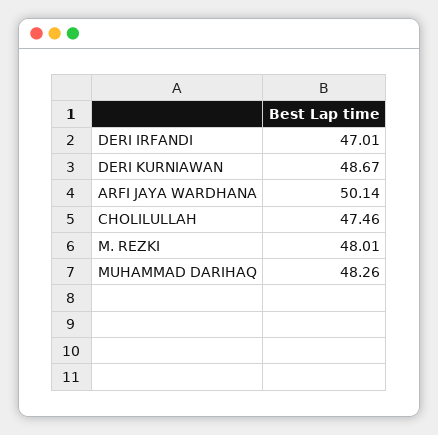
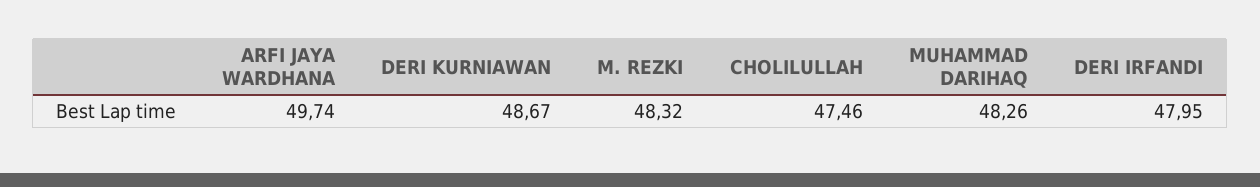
DERI IRFANDI: 47.01 -> 47.95
ARFI JAYA WARDHANA: 50.14 -> 49.74
M. REZKI: 48.01 -> 48.32

